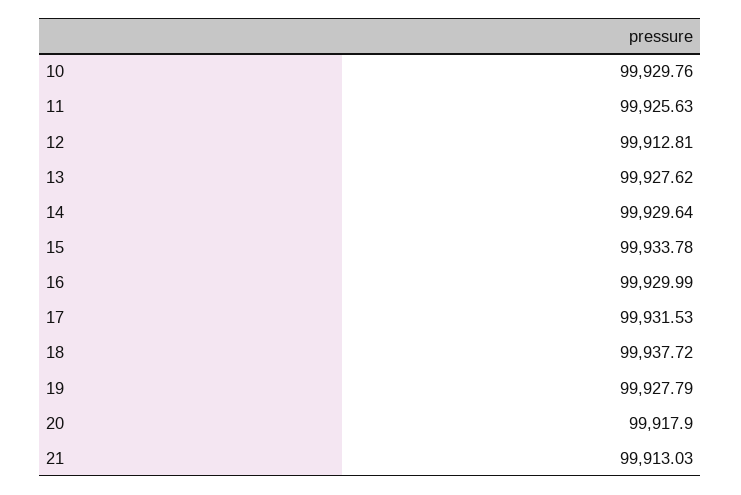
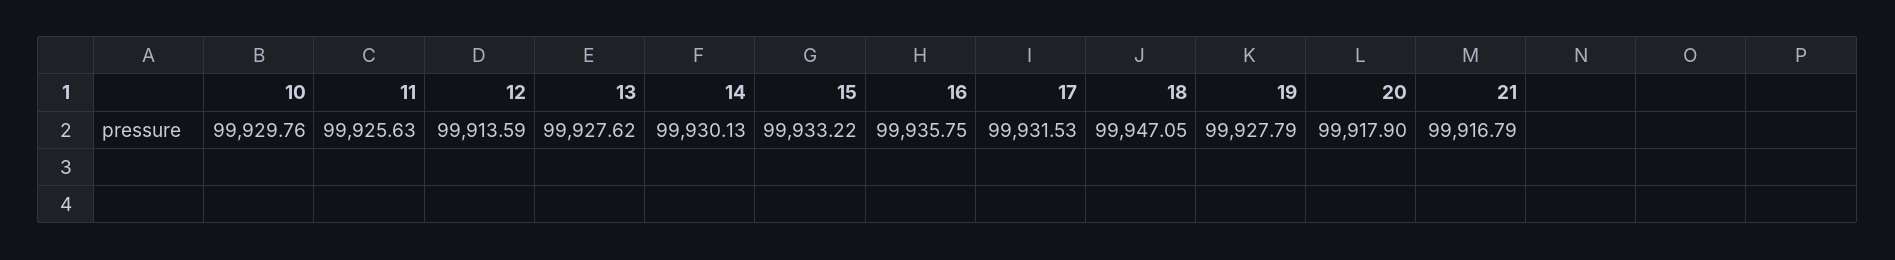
12: 99912.81 -> 99913.59
14: 99929.64 -> 99930.13
15: 99933.78 -> 99933.22
16: 99929.99 -> 99935.75
18: 99937.72 -> 99947.05
21: 99913.03 -> 99916.79

